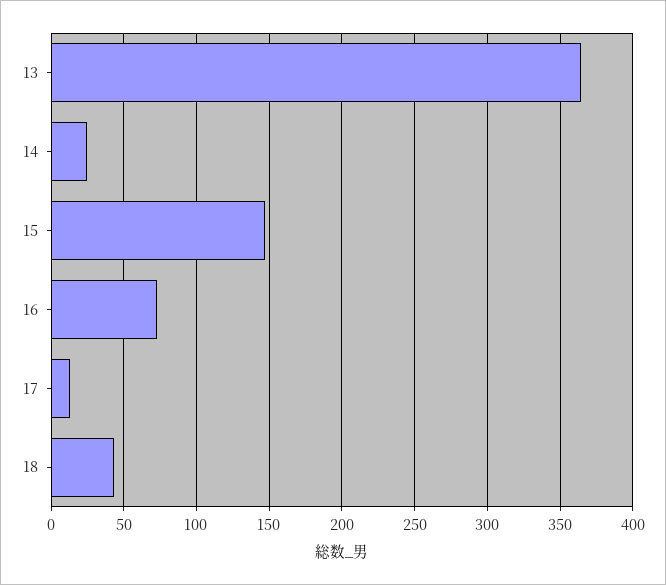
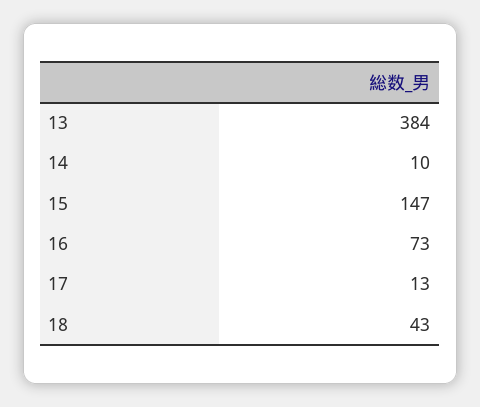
13: 365 -> 384
14: 25 -> 10

